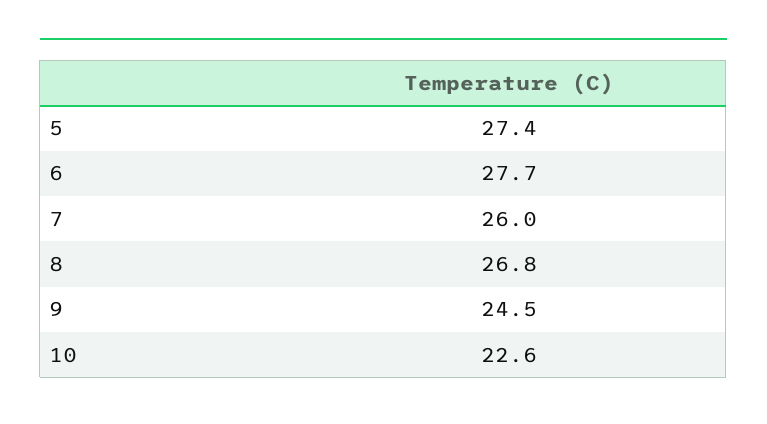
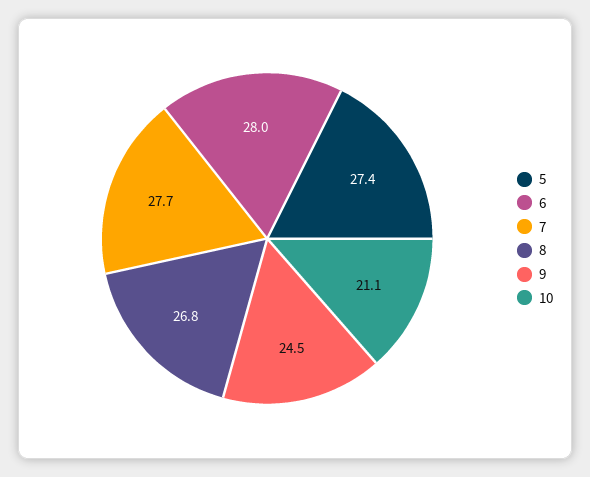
6: 27.7 -> 28
7: 26 -> 27.7
10: 22.6 -> 21.1

